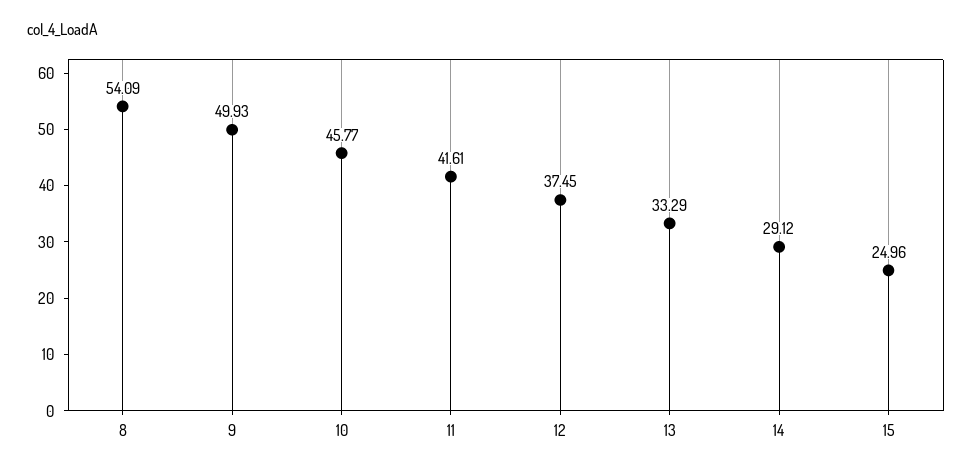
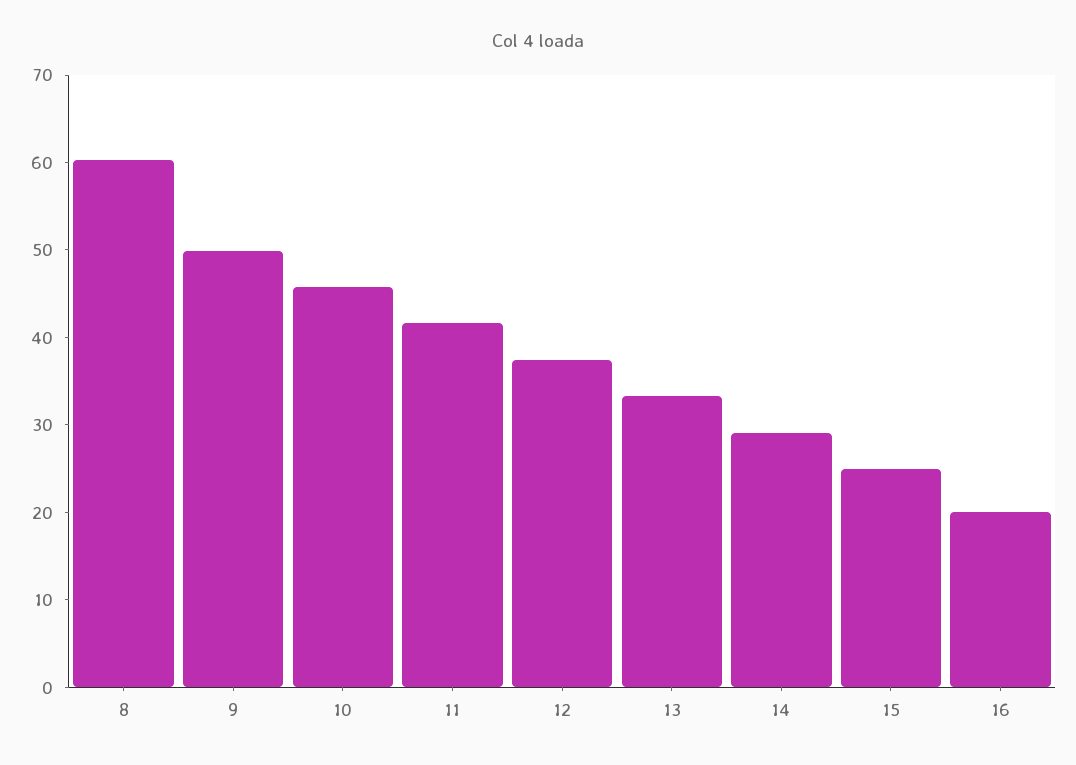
8: 54.09 -> 60
16: none -> 20

